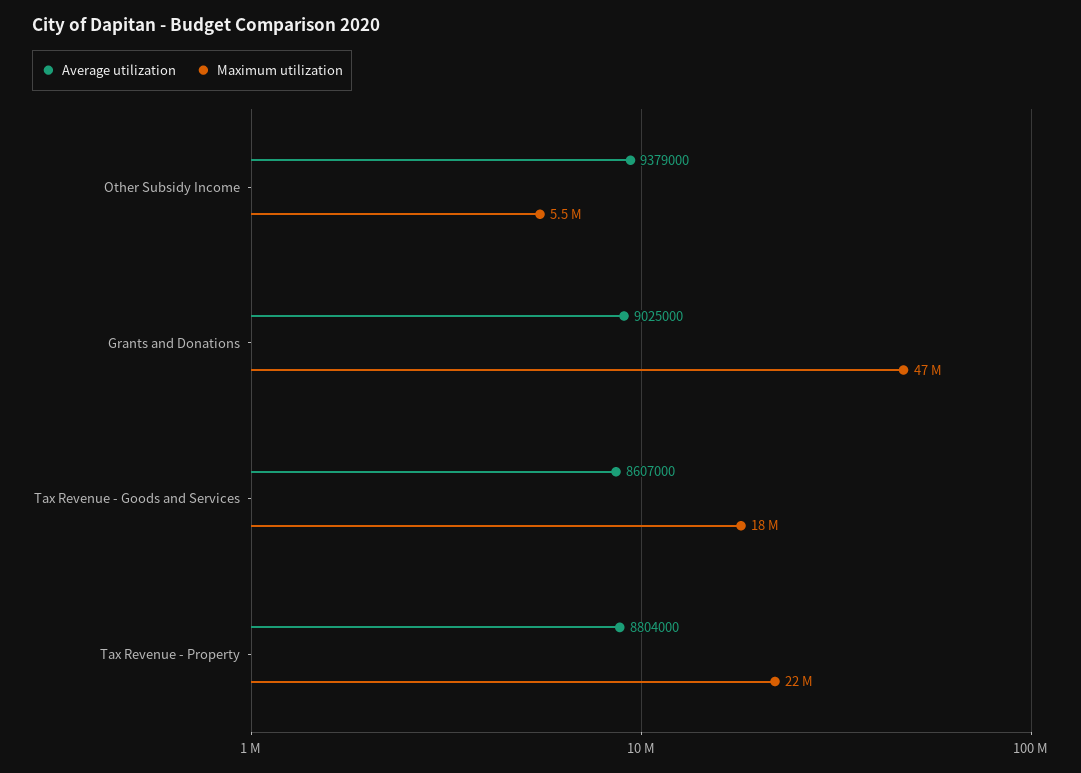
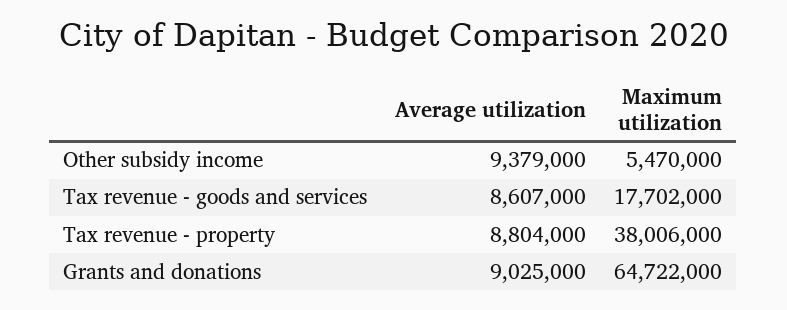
Maximum utilization, Grants and Donations: 47000000 -> 64722000
Maximum utilization, Tax Revenue - Property: 22000000 -> 38006000

